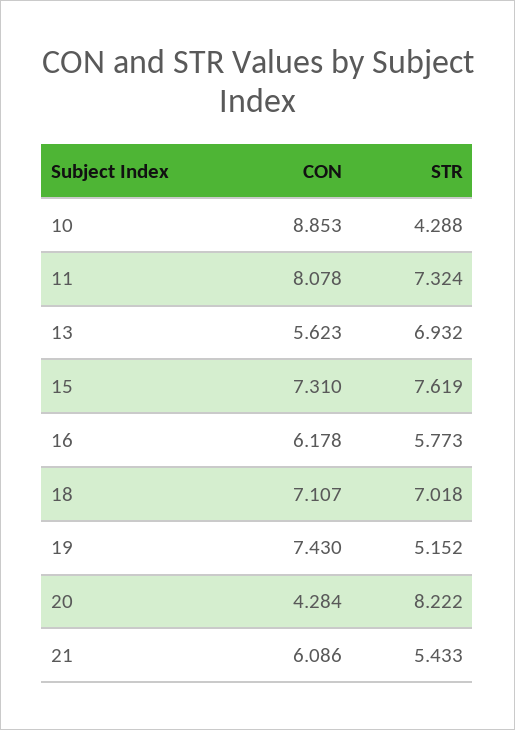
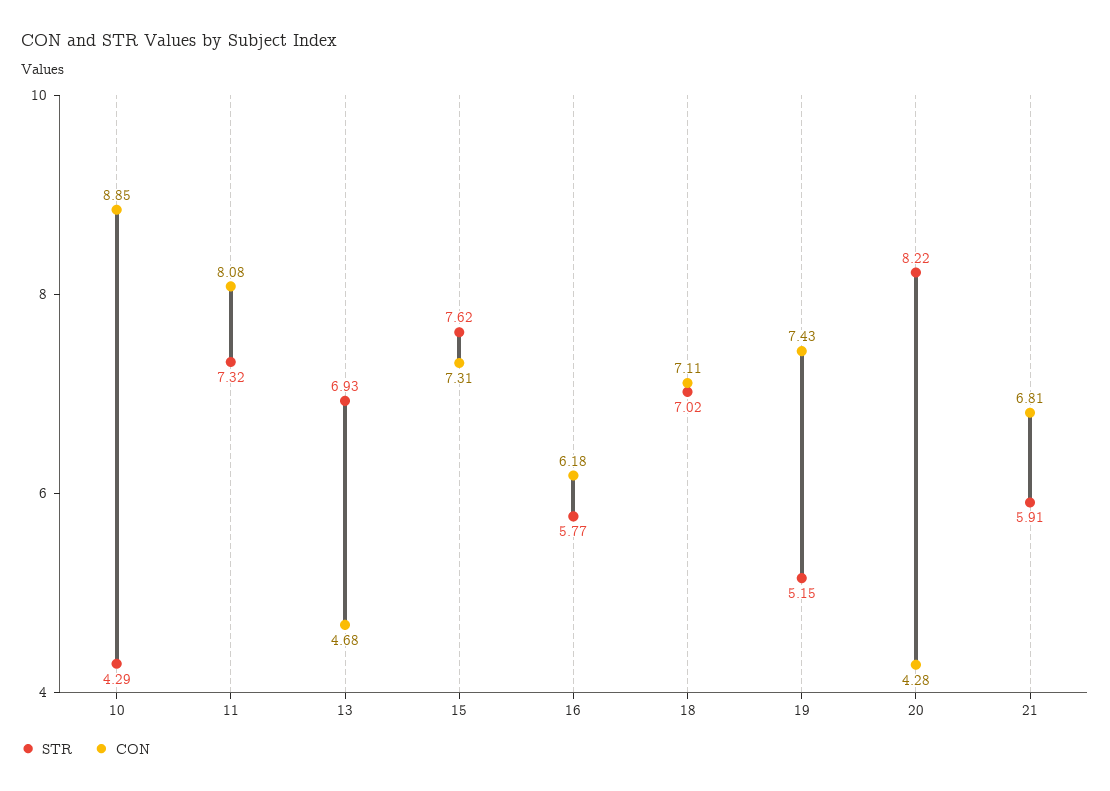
CON, 13: 5.623 -> 4.68
CON, 21: 6.086 -> 6.81
STR, 21: 5.433 -> 5.91

